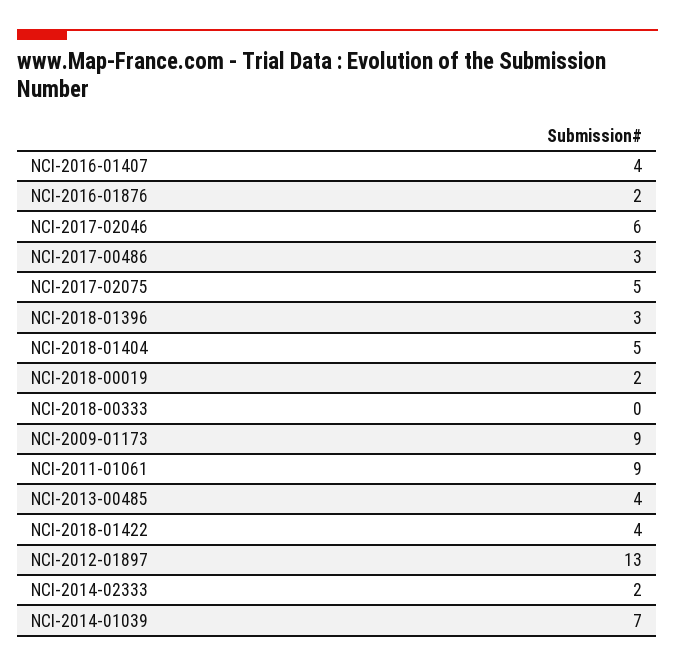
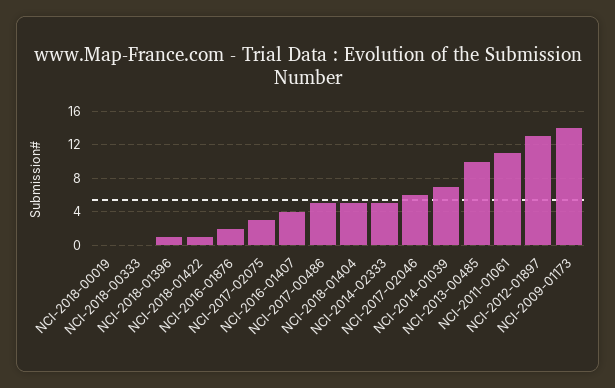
NCI-2017-00486: 3 -> 5
NCI-2017-02075: 5 -> 3
NCI-2018-01396: 3 -> 1
NCI-2018-00019: 2 -> 0
NCI-2009-01173: 9 -> 14
NCI-2011-01061: 9 -> 11
NCI-2013-00485: 4 -> 10
NCI-2018-01422: 4 -> 1
NCI-2014-02333: 2 -> 5

